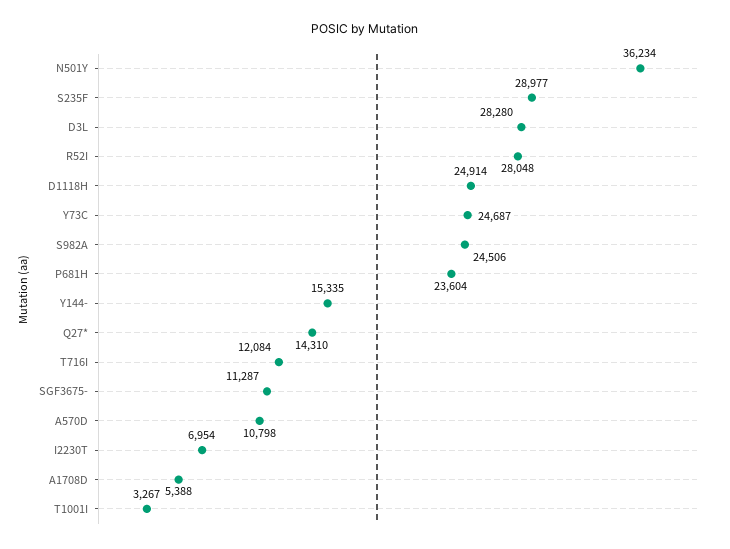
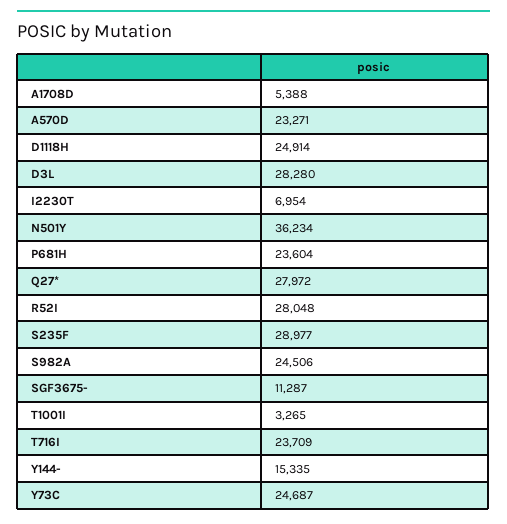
Q27*: 14310 -> 27972
T716I: 12084 -> 23709
A570D: 10798 -> 23271
T1001I: 3267 -> 3265

